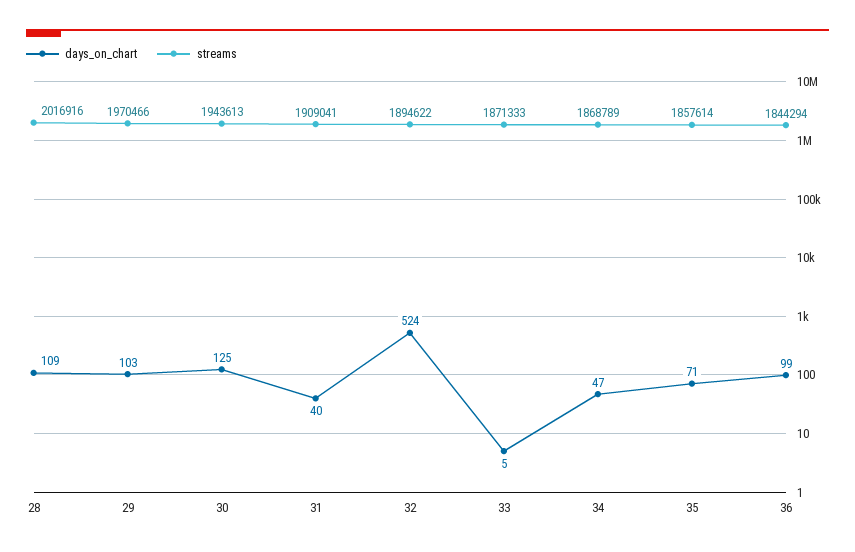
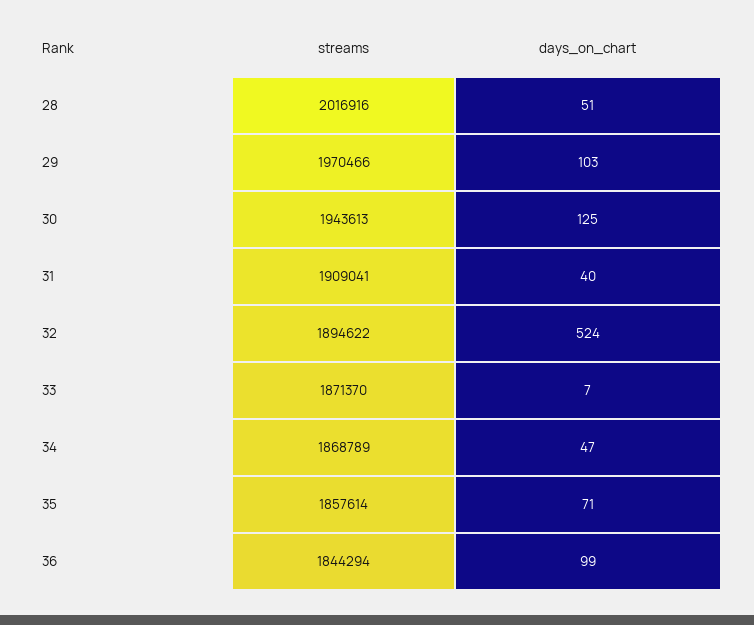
days_on_chart, 28: 109 -> 51
days_on_chart, 33: 5 -> 7
streams, 33: 1871333 -> 1871370

